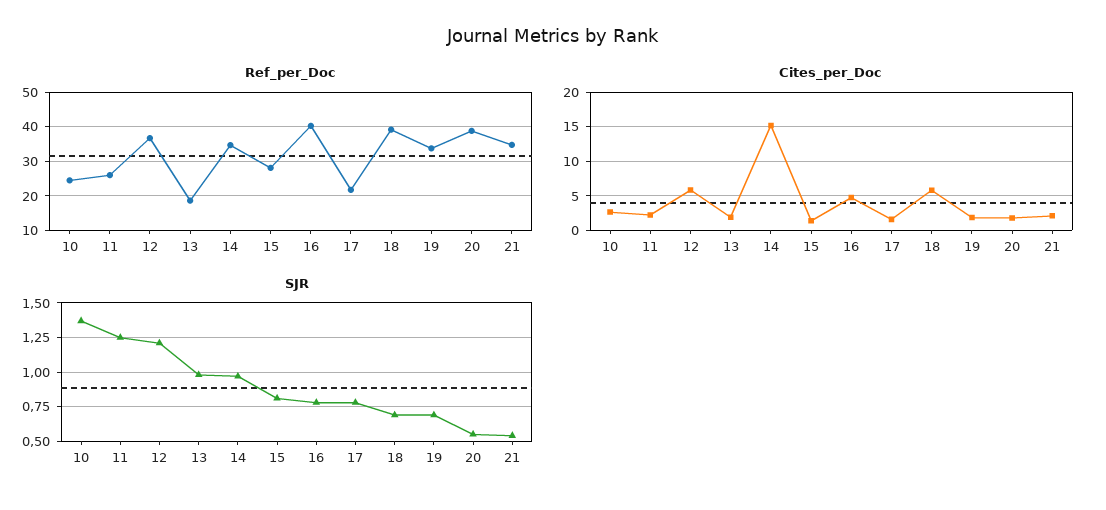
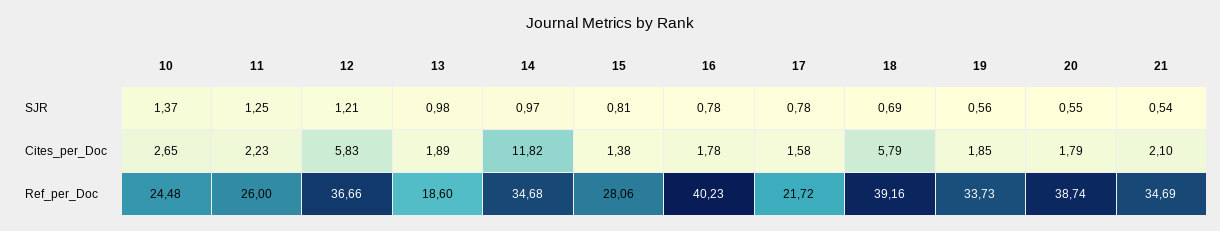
Cites_per_Doc, 14: 15 -> 11.82
Cites_per_Doc, 16: 5 -> 1.78
SJR, 19: 0.7 -> 0.56

